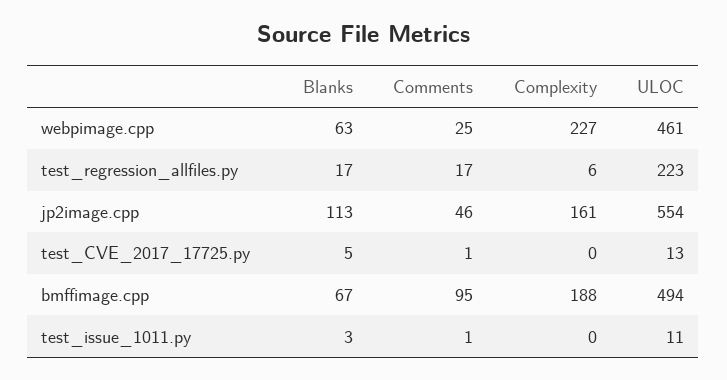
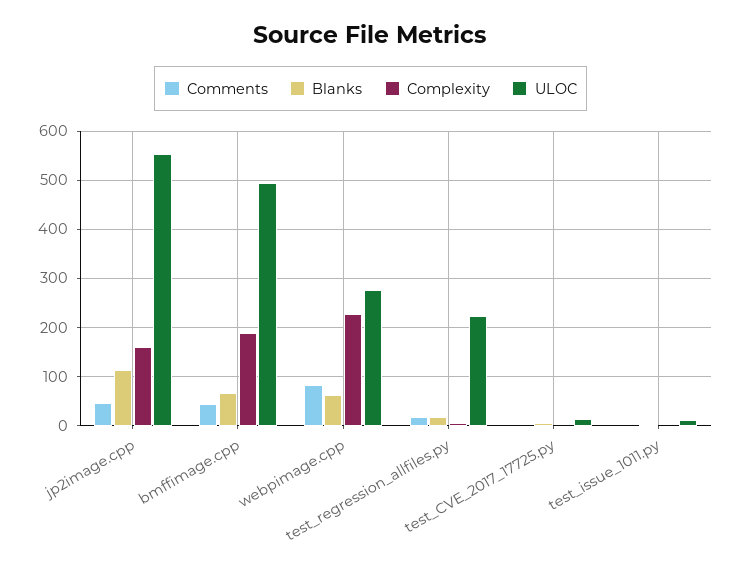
Comments, webpimage.cpp: 25 -> 80
ULOC, webpimage.cpp: 461 -> 280
Comments, bmffimage.cpp: 95 -> 40

